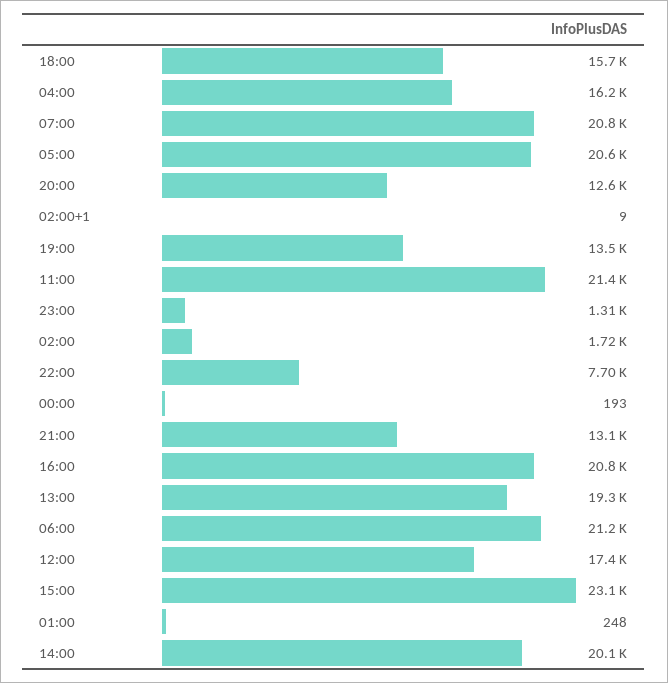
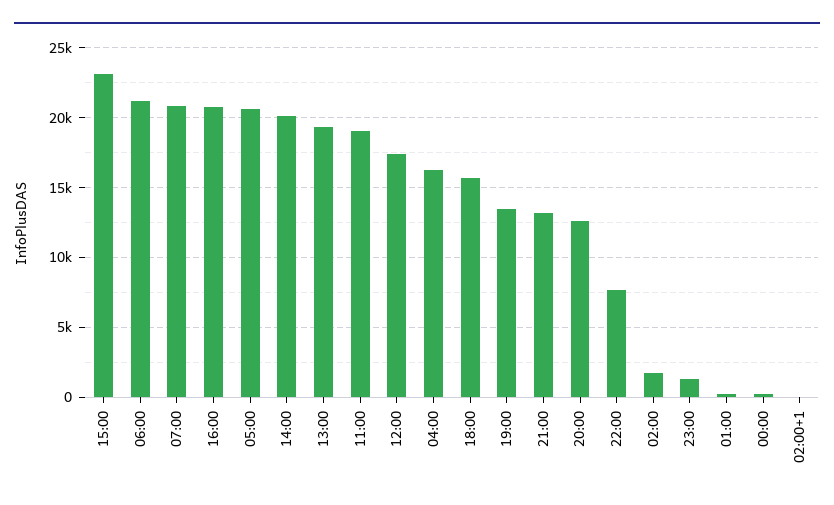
11:00: 21400 -> 19000

